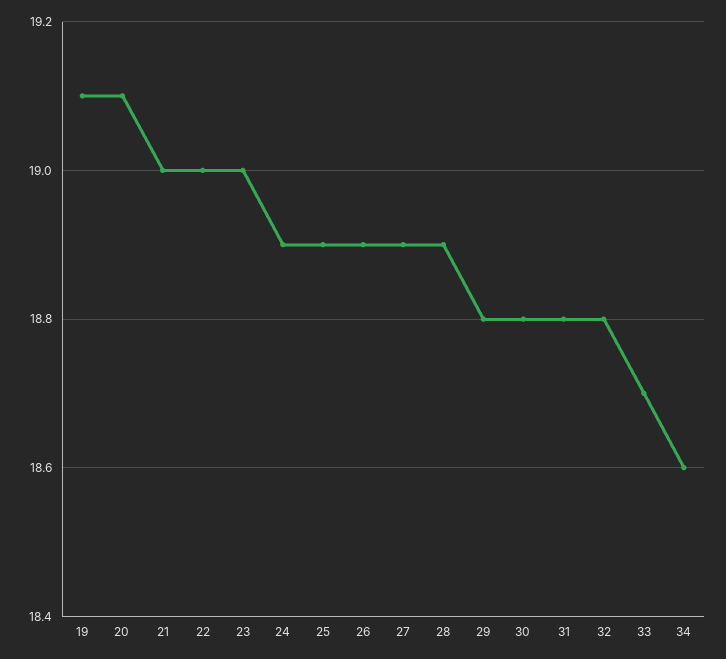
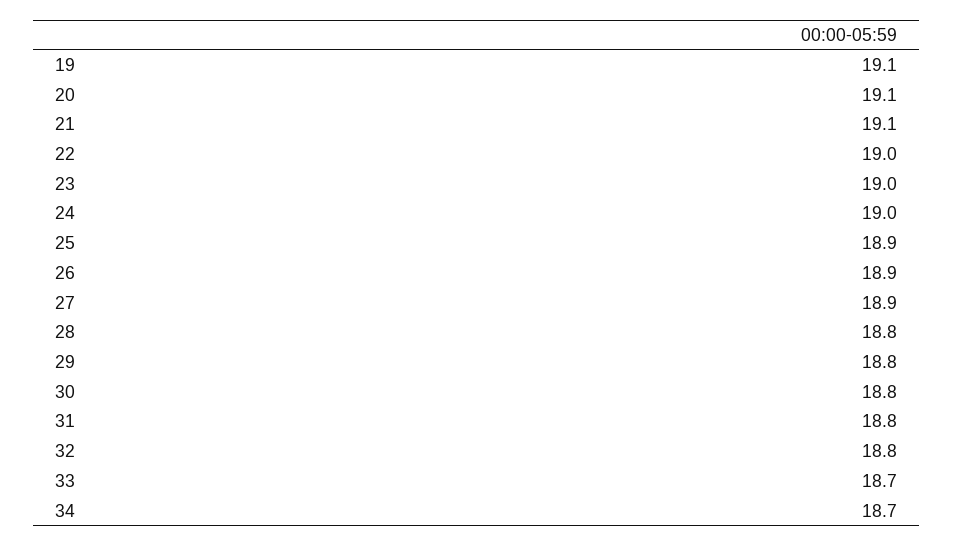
21: 19 -> 19.1
24: 18.9 -> 19
28: 18.9 -> 18.8
34: 18.6 -> 18.7

